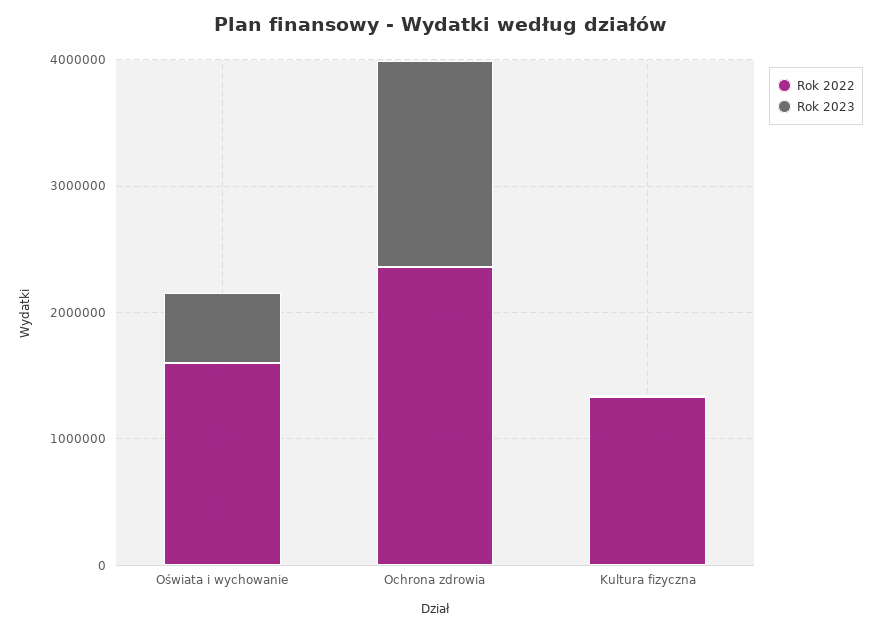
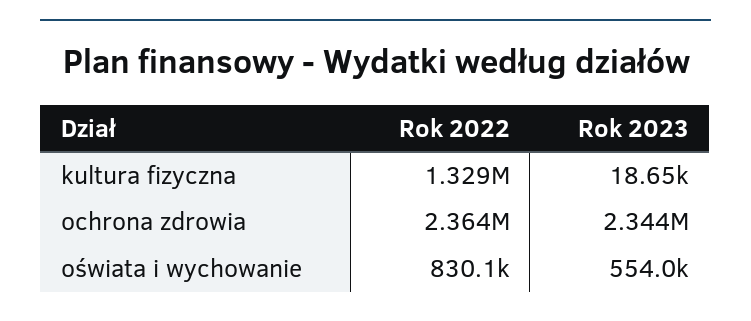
Rok 2022, Oświata i wychowanie: 1600000 -> 830100
Rok 2023, Ochrona zdrowia: 1600000 -> 2344000

